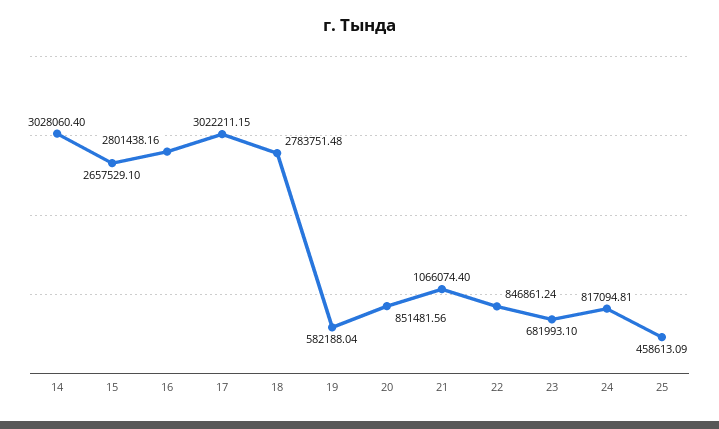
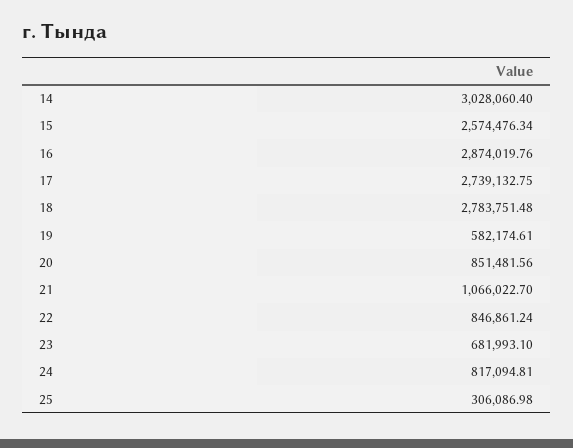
15: 2657529.1 -> 2574476.34
16: 2801438.16 -> 2874019.76
17: 3022211.15 -> 2739132.75
19: 582188.04 -> 582174.61
21: 1066074.4 -> 1066022.7
25: 458613.09 -> 306086.98

